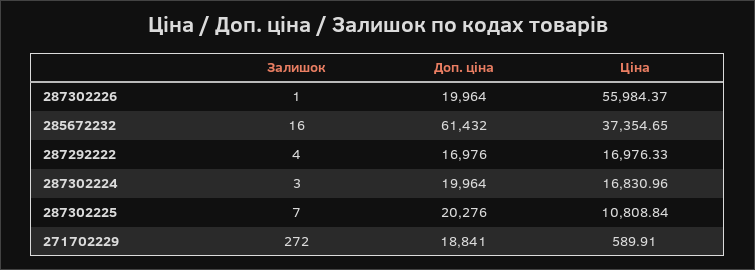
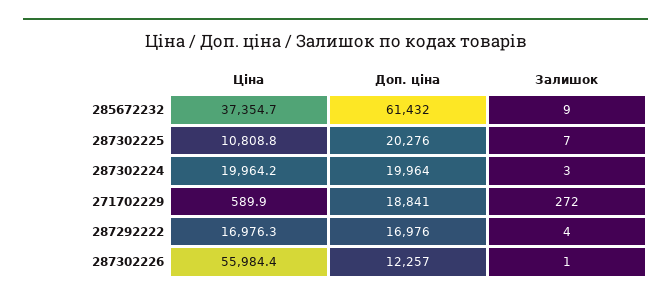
Доп. ціна, 287302226: 19964 -> 12257
Залишок, 285672232: 16 -> 9
Ціна, 287302224: 16830.96 -> 19964.2

